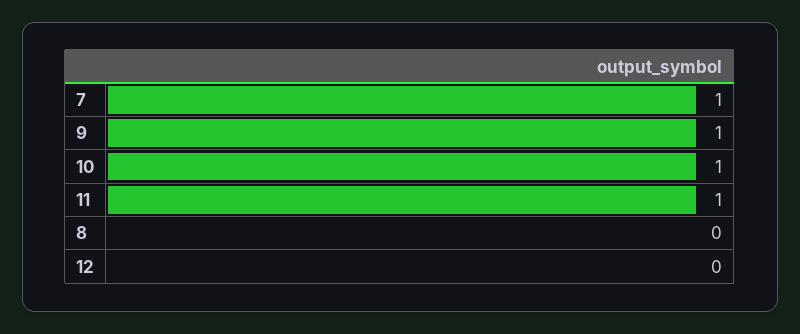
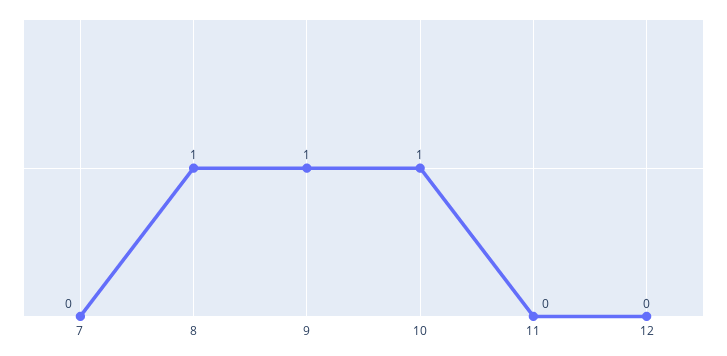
7: 1 -> 0
11: 1 -> 0
8: 0 -> 1

